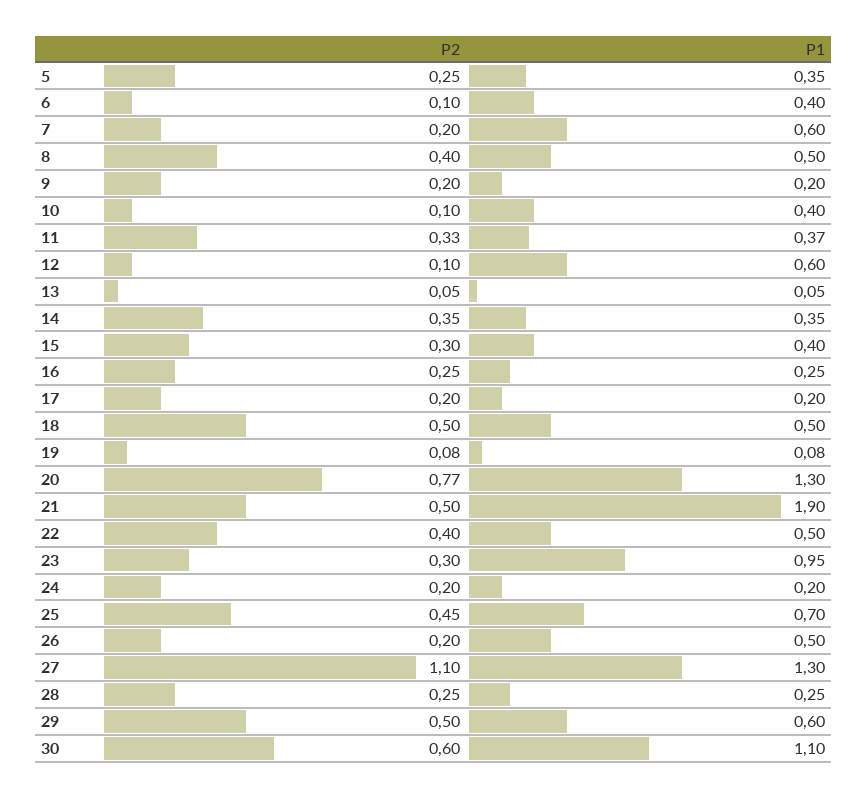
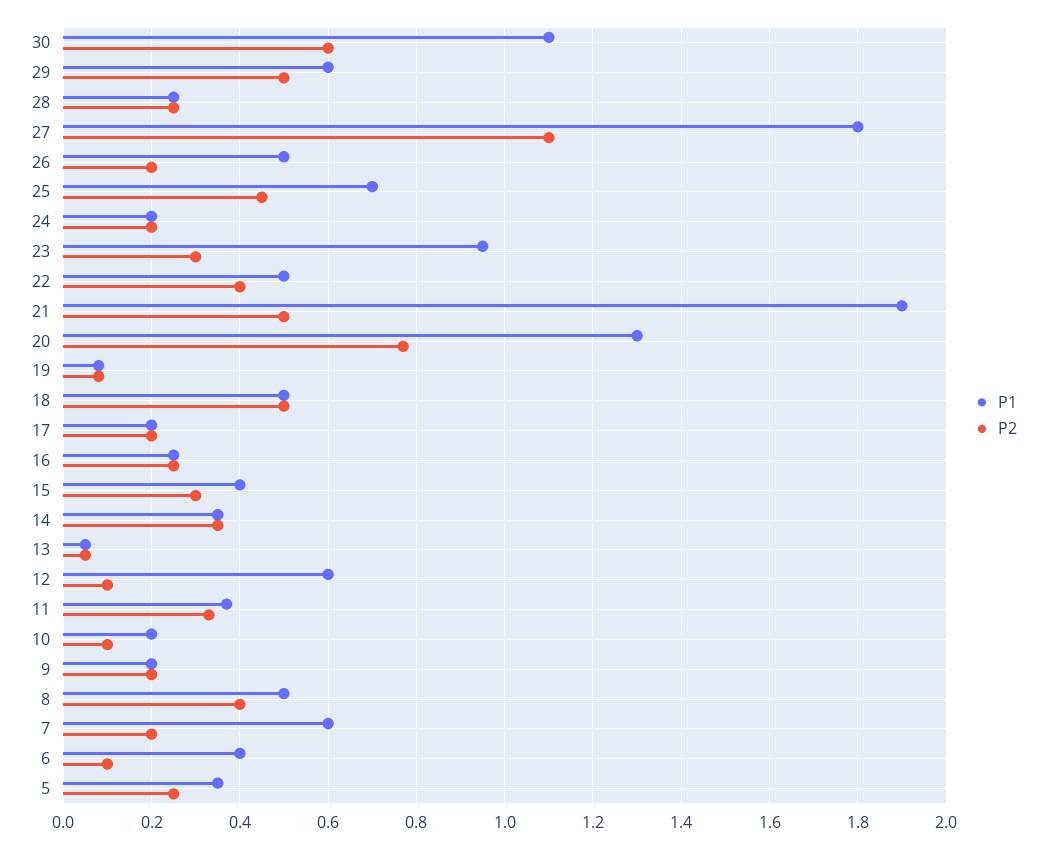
P1, 10: 0.4 -> 0.2
P1, 27: 1.3 -> 1.8

